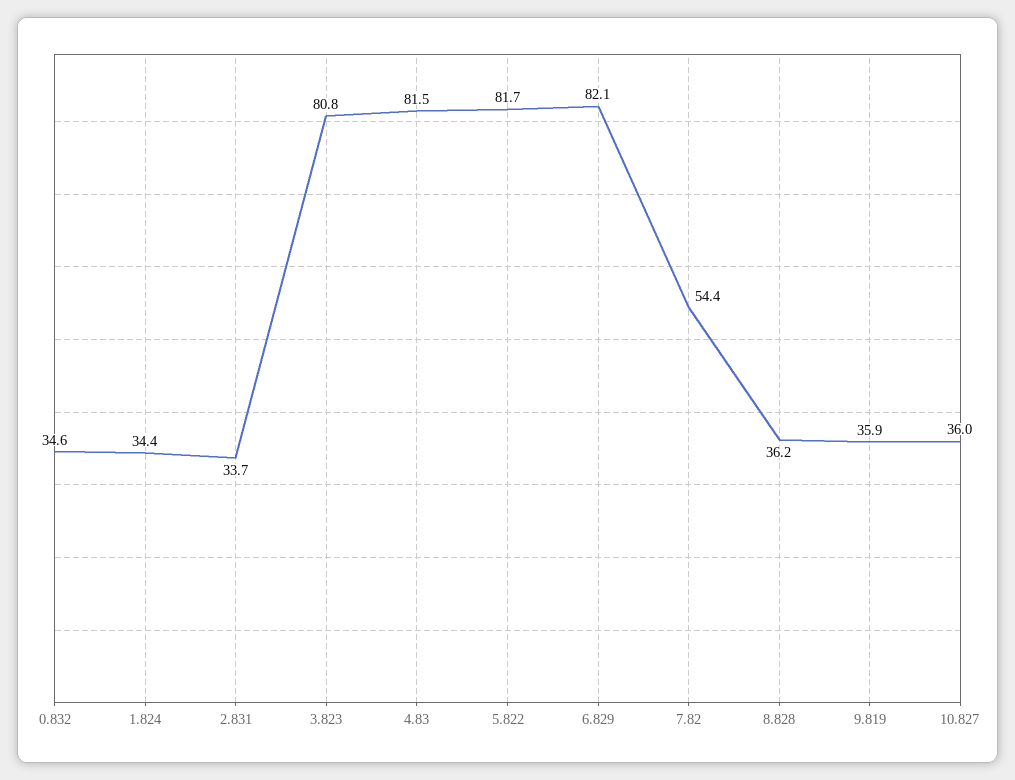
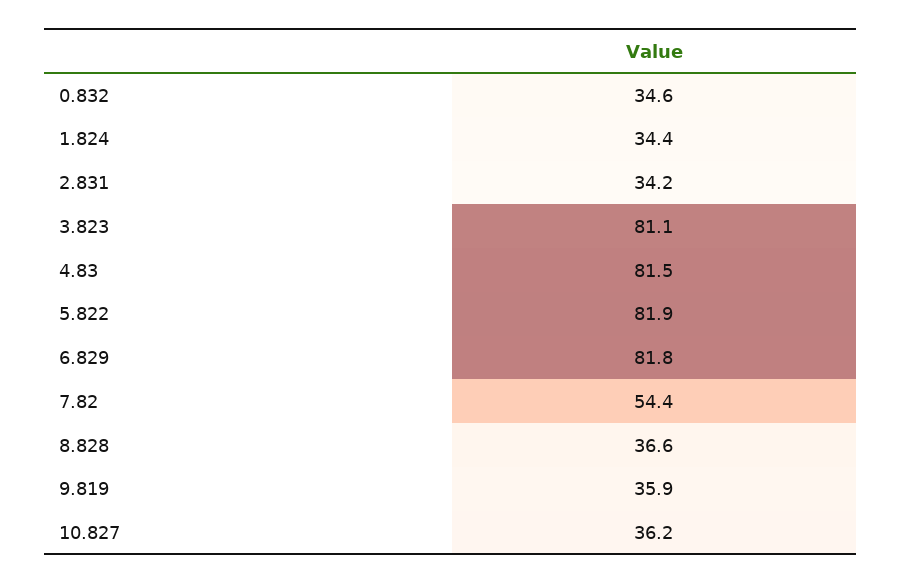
2.831: 33.7 -> 34.2
3.823: 80.8 -> 81.1
5.822: 81.7 -> 81.9
6.829: 82.1 -> 81.8
8.828: 36.2 -> 36.6
10.827: 36 -> 36.2

